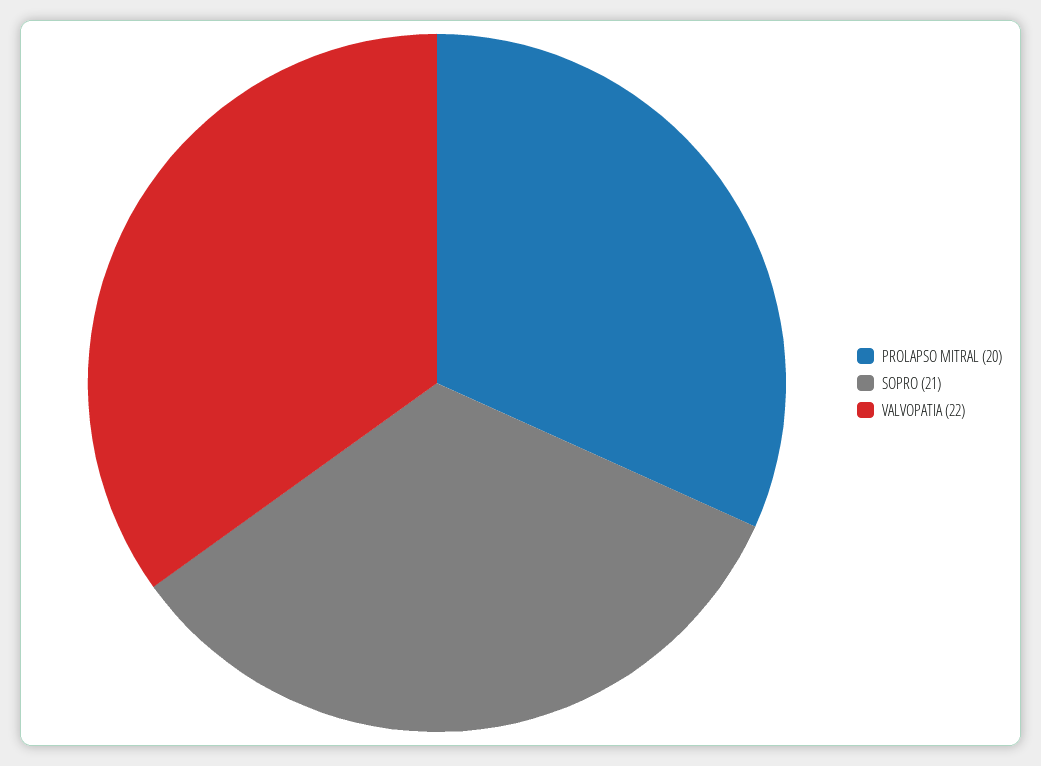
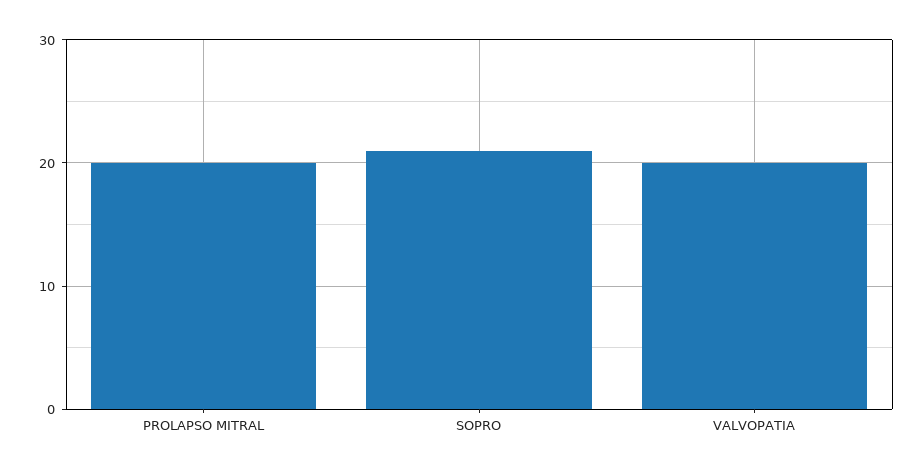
VALVOPATIA: 22 -> 20

